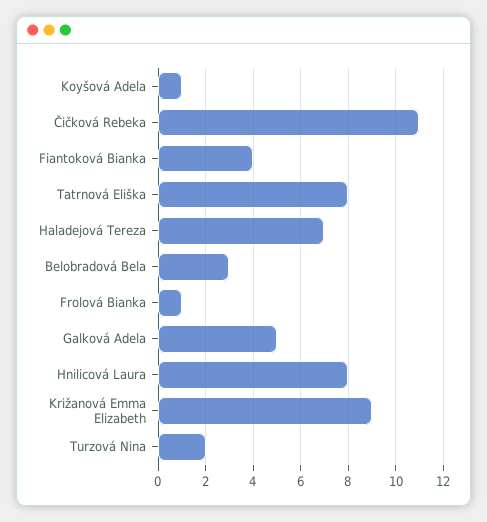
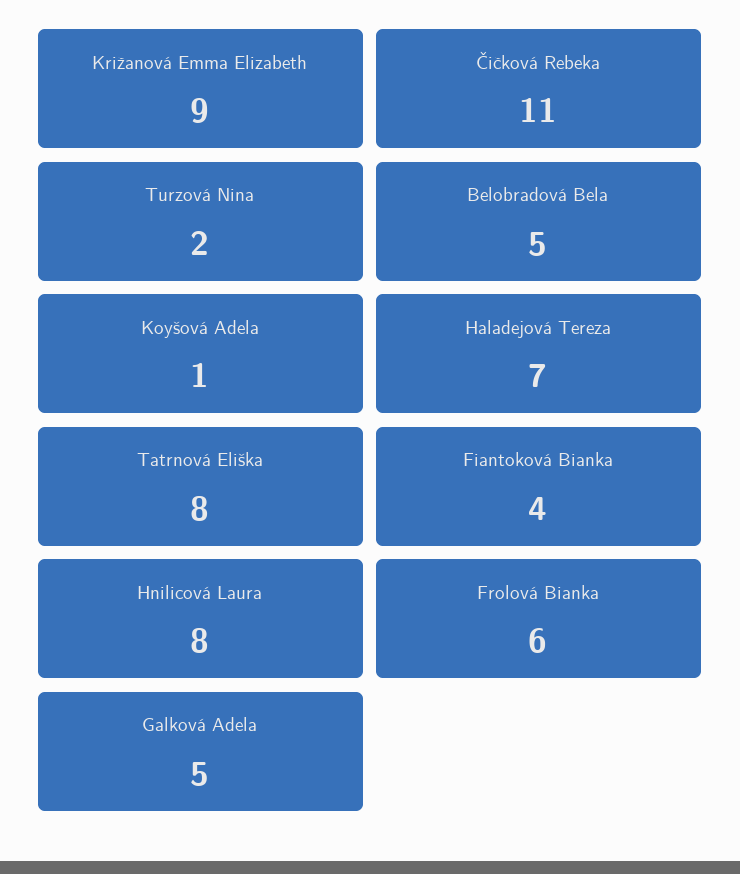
Belobradová Bela: 3 -> 5
Frolová Bianka: 1 -> 6

